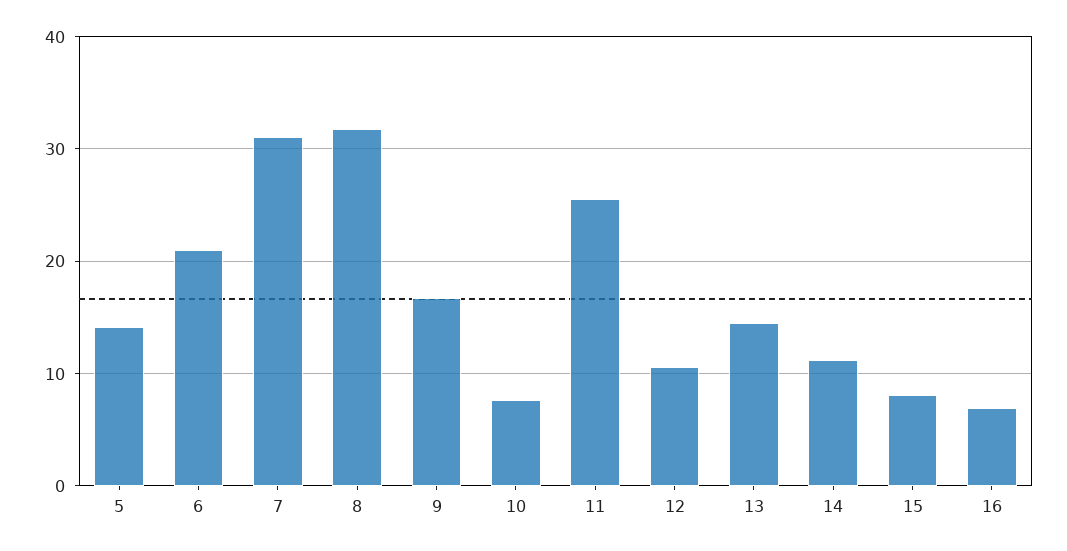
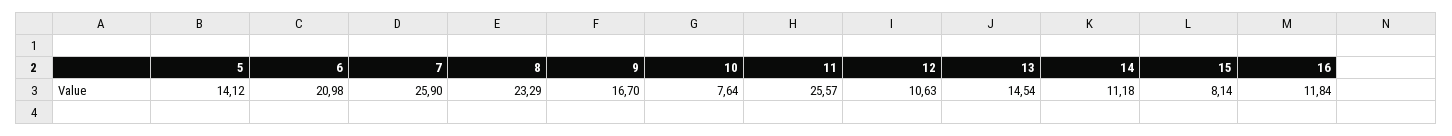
7: 31 -> 25.9
8: 32 -> 23.29
16: 7 -> 11.84

